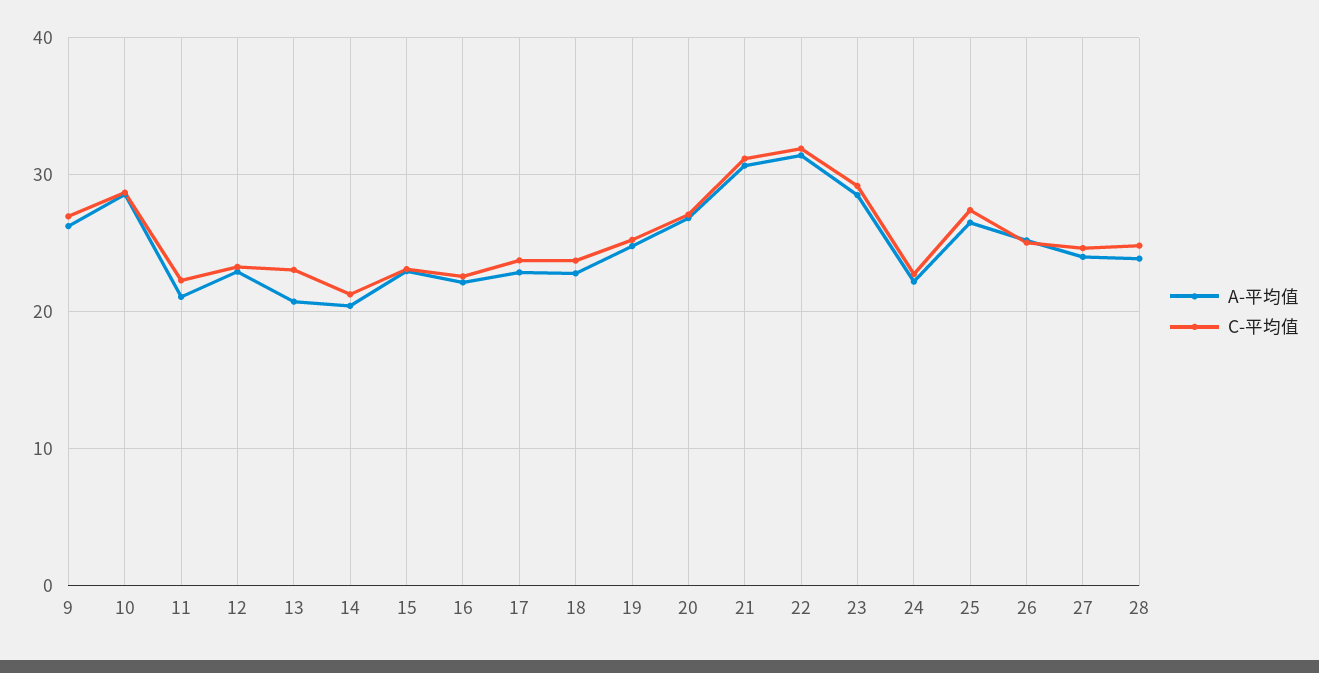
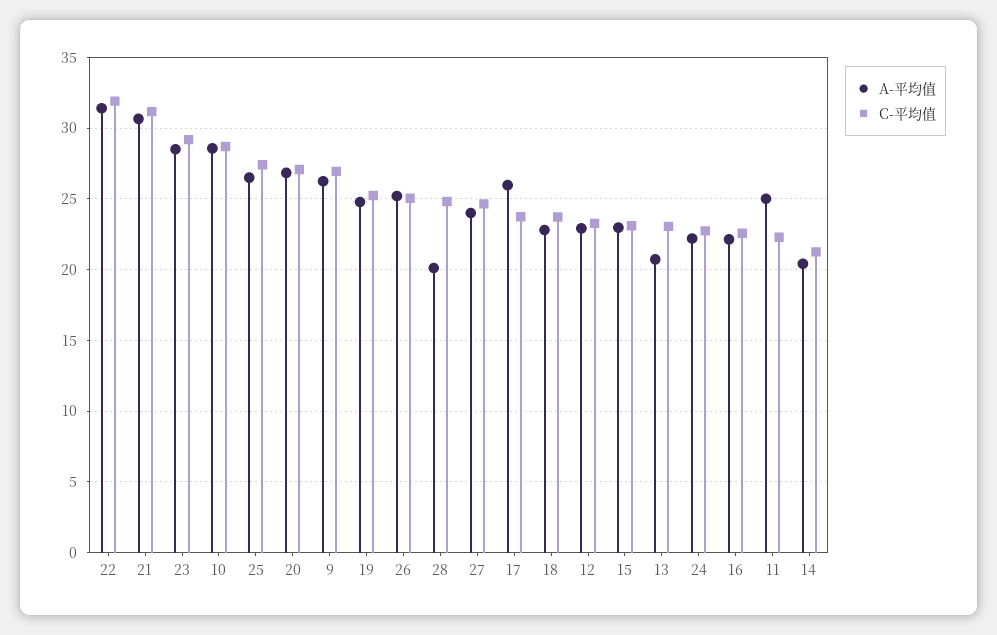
A-平均值, 11: 21 -> 25
A-平均值, 17: 23 -> 26
A-平均值, 28: 24 -> 20

